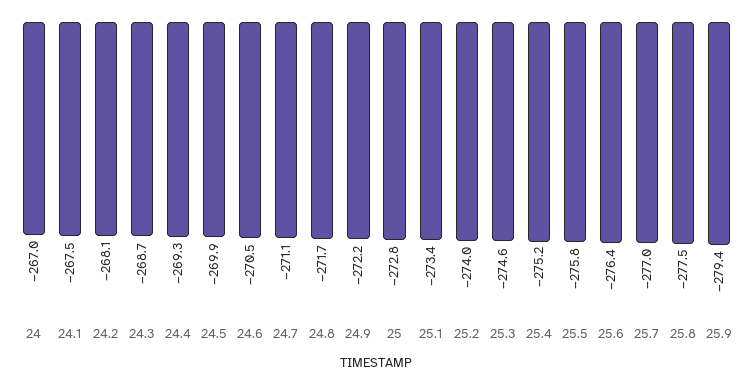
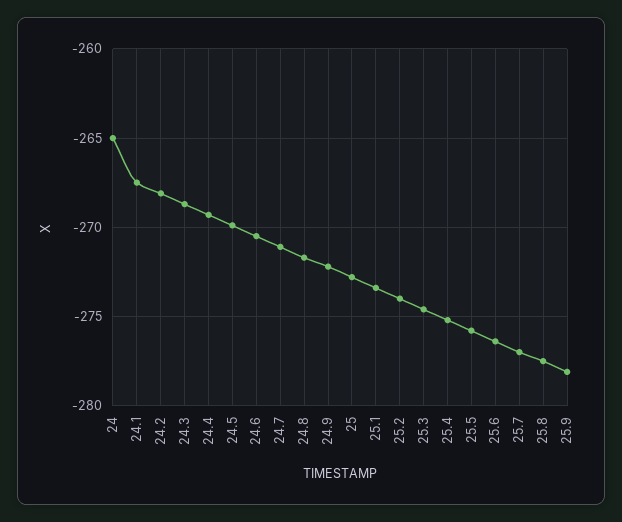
24: -267 -> -265
25.9: -279.4 -> -278

